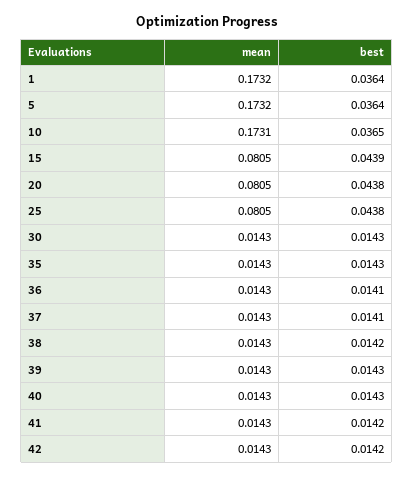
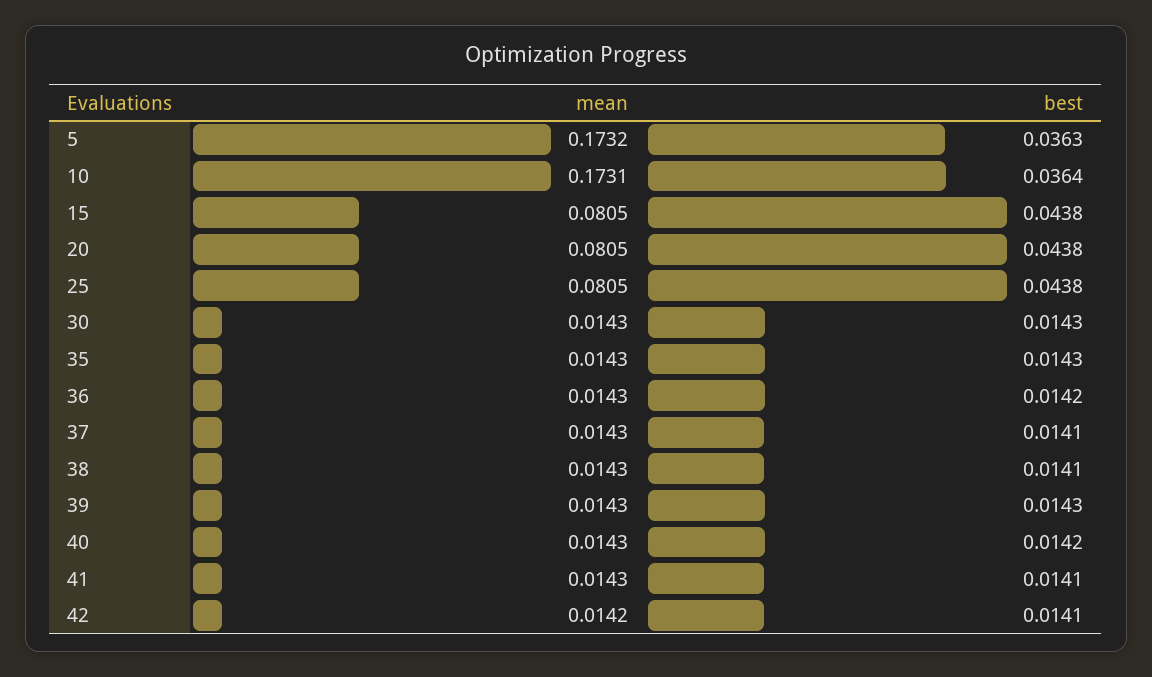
mean, 1: 0.1732 -> none
best, 1: 0.0364 -> none
best, 5: 0.0364 -> 0.0363
best, 10: 0.0365 -> 0.0364
best, 15: 0.0439 -> 0.0438
best, 36: 0.0141 -> 0.0142
best, 38: 0.0142 -> 0.0141
best, 40: 0.0143 -> 0.0142
best, 41: 0.0142 -> 0.0141
mean, 42: 0.0143 -> 0.0142
best, 42: 0.0142 -> 0.0141

